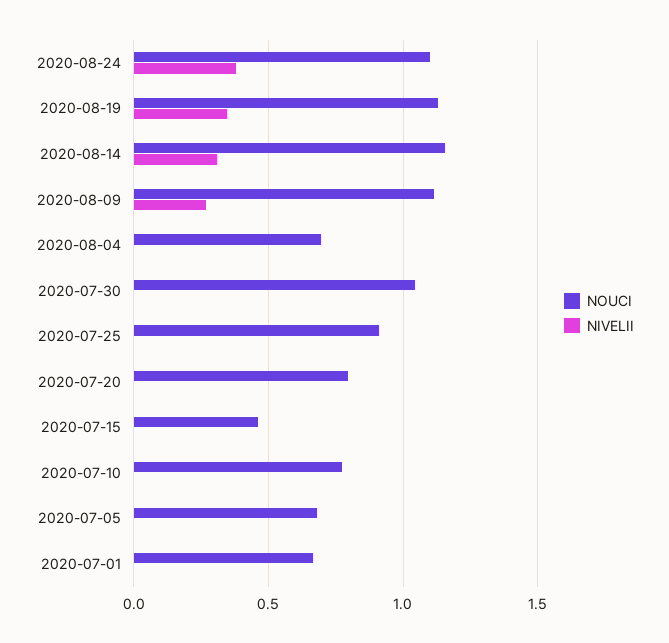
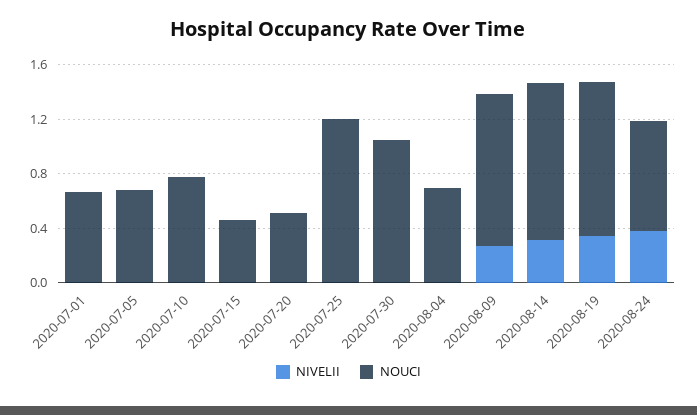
NOUCI, 2020-08-24: 1.1 -> 0.8
NOUCI, 2020-07-25: 0.9 -> 1.2
NOUCI, 2020-07-20: 0.8 -> 0.5

